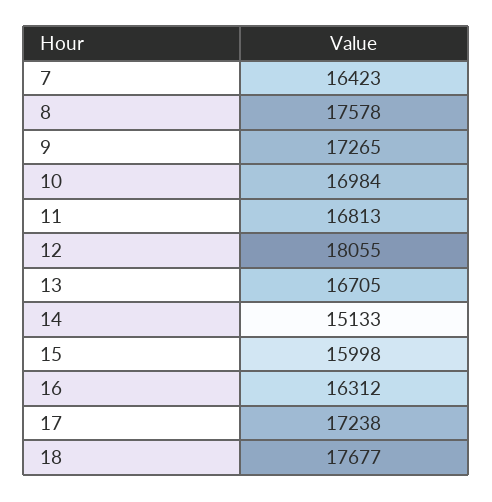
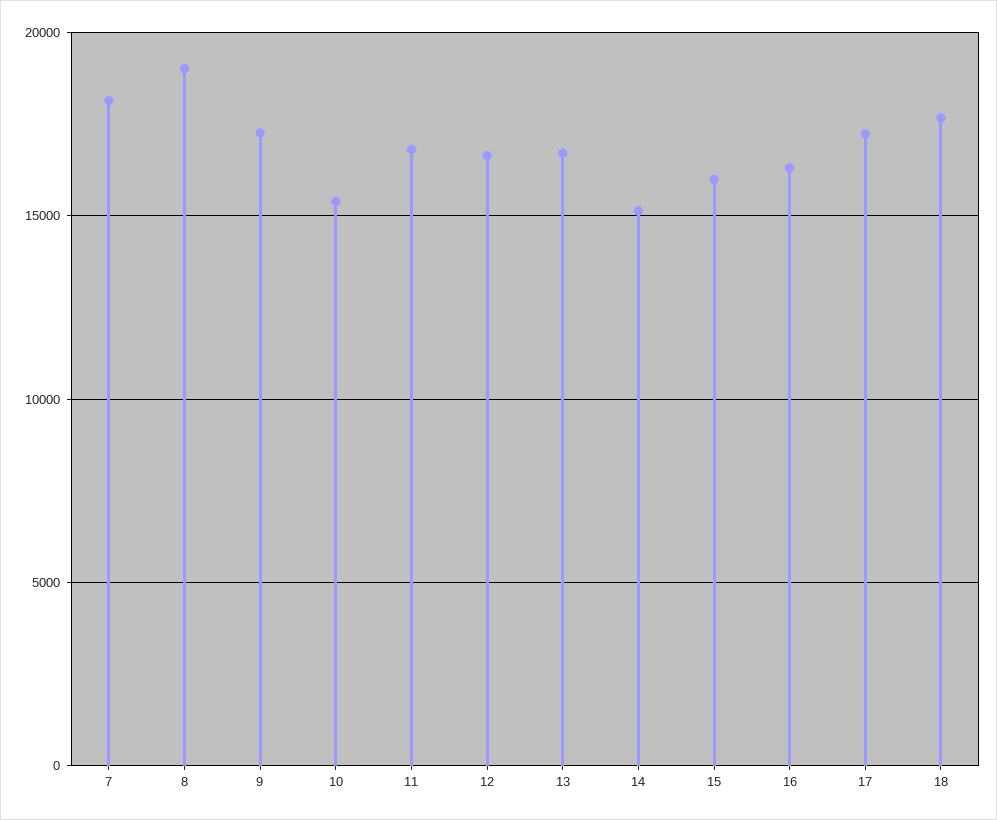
7: 16423 -> 18000
8: 17578 -> 19000
10: 16984 -> 15500
12: 18055 -> 16500

